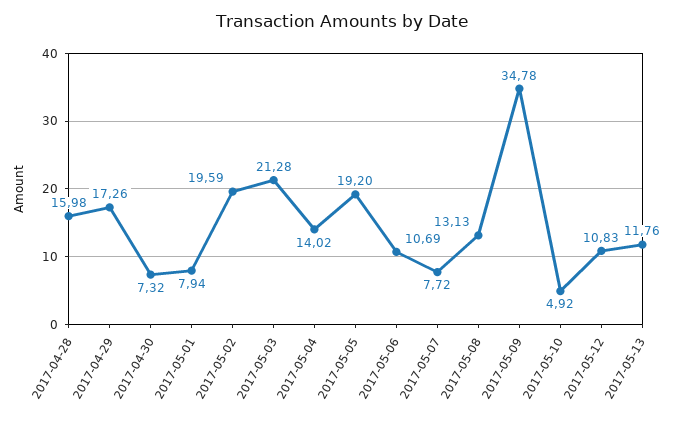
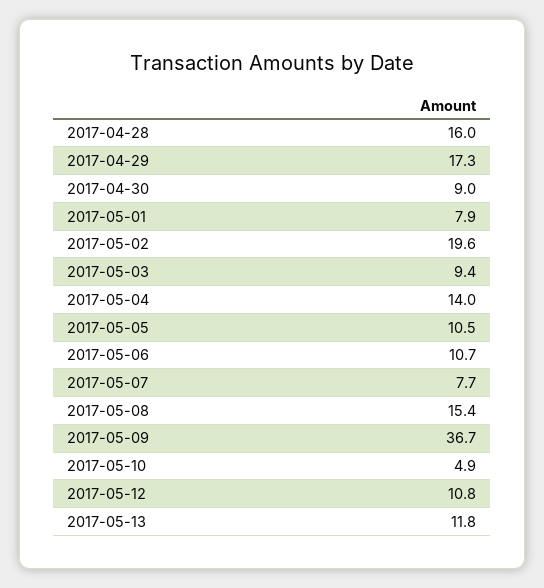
2017-04-30: 7.32 -> 9
2017-05-03: 21.28 -> 9.4
2017-05-05: 19.2 -> 10.5
2017-05-08: 13.13 -> 15.4
2017-05-09: 34.78 -> 36.7

